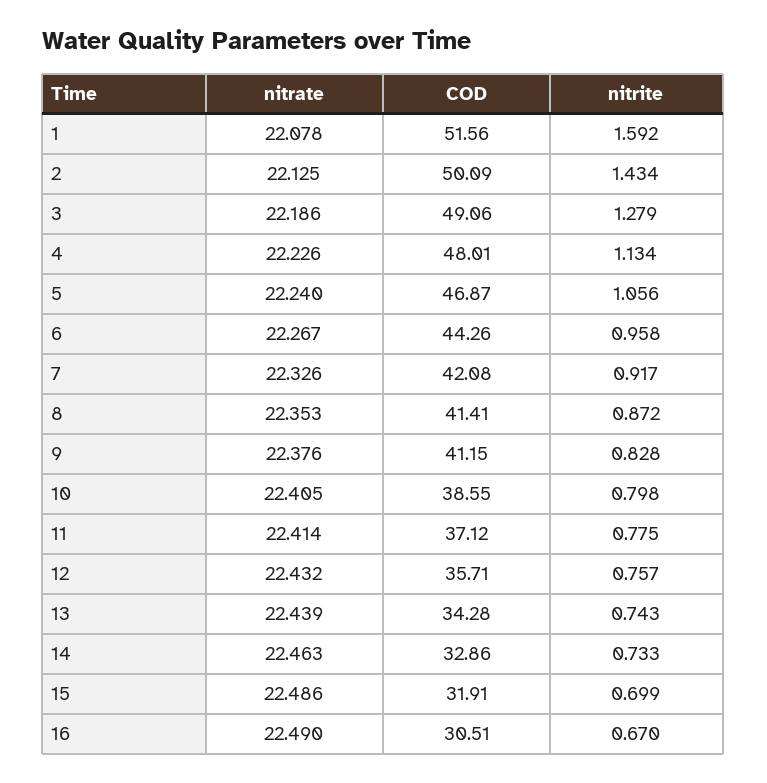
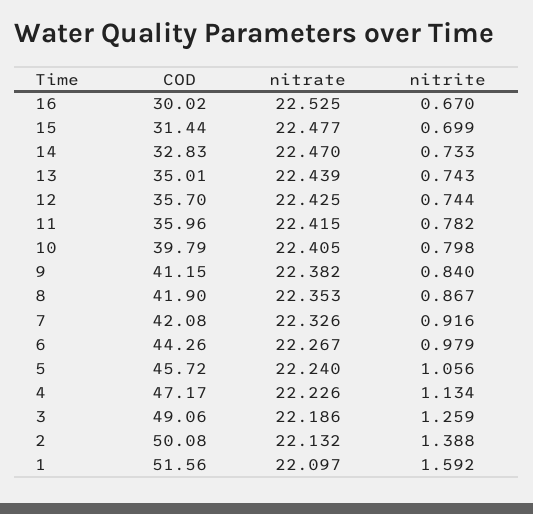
nitrate, 1: 22.078 -> 22.097
nitrate, 2: 22.125 -> 22.132
COD, 2: 50.09 -> 50.08
nitrite, 2: 1.434 -> 1.388
nitrite, 3: 1.279 -> 1.259
COD, 4: 48.01 -> 47.17
COD, 5: 46.87 -> 45.72
nitrite, 6: 0.958 -> 0.979
nitrite, 7: 0.917 -> 0.916
COD, 8: 41.41 -> 41.9
nitrite, 8: 0.872 -> 0.867
nitrate, 9: 22.376 -> 22.382
nitrite, 9: 0.828 -> 0.84
COD, 10: 38.55 -> 39.79
nitrate, 11: 22.414 -> 22.415
COD, 11: 37.12 -> 35.96
nitrite, 11: 0.775 -> 0.782
nitrate, 12: 22.432 -> 22.425
COD, 12: 35.71 -> 35.7
nitrite, 12: 0.757 -> 0.744
COD, 13: 34.28 -> 35.01
nitrate, 14: 22.463 -> 22.47
COD, 14: 32.86 -> 32.83
nitrate, 15: 22.486 -> 22.477
COD, 15: 31.91 -> 31.44
nitrate, 16: 22.49 -> 22.525
COD, 16: 30.51 -> 30.02

